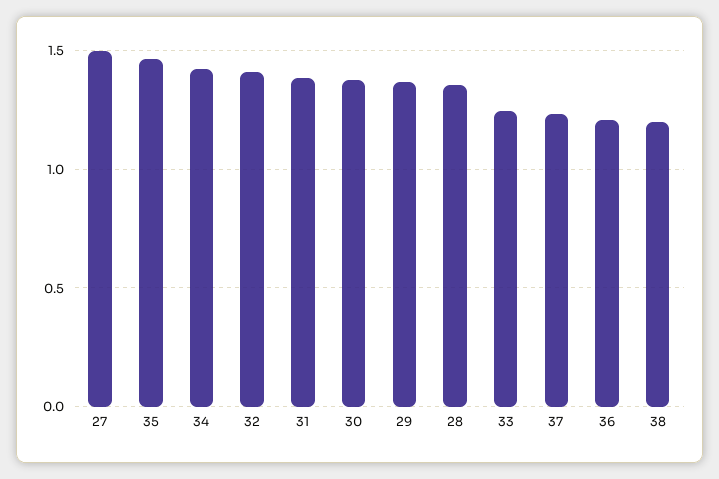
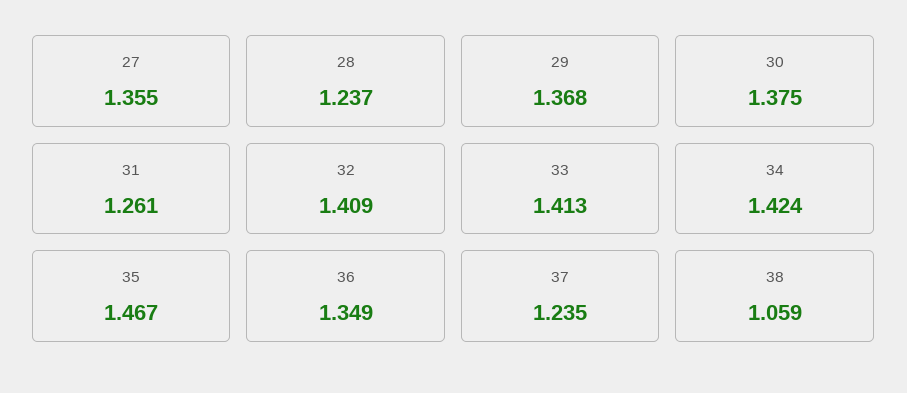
27: 1.5 -> 1.355
31: 1.4 -> 1.261
28: 1.35 -> 1.237
33: 1.25 -> 1.413
36: 1.2 -> 1.349
38: 1.2 -> 1.059

